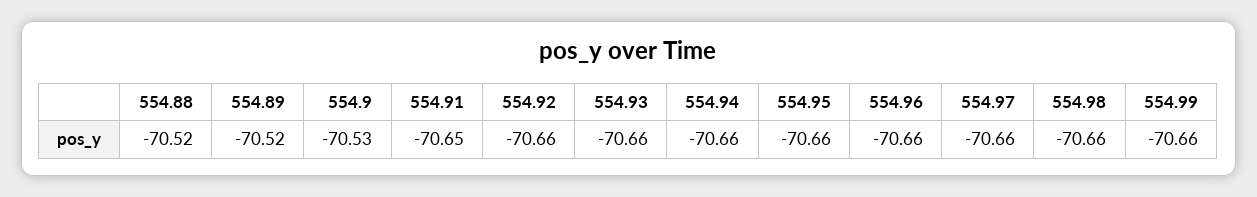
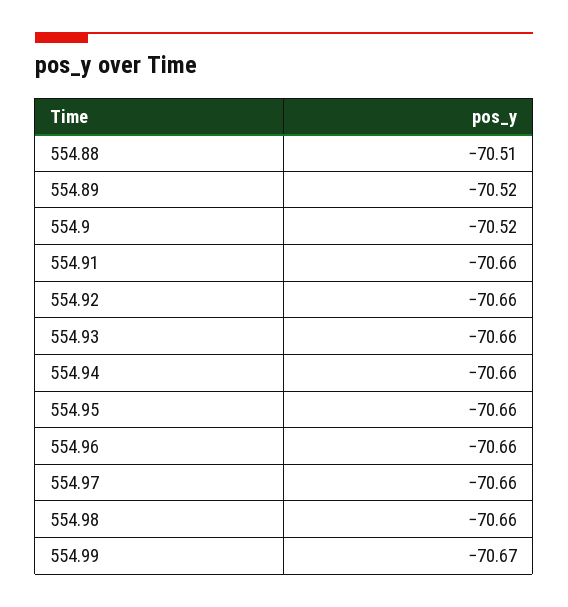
554.88: -70.52 -> -70.51
554.9: -70.53 -> -70.52
554.91: -70.65 -> -70.66
554.99: -70.66 -> -70.67

